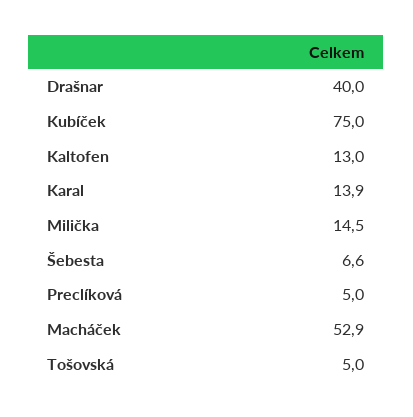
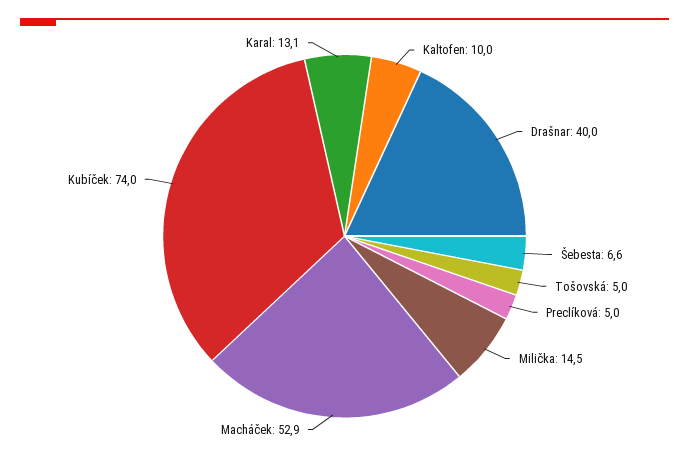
Kubíček: 75 -> 74
Kaltofen: 13 -> 10
Karal: 13.9 -> 13.1

